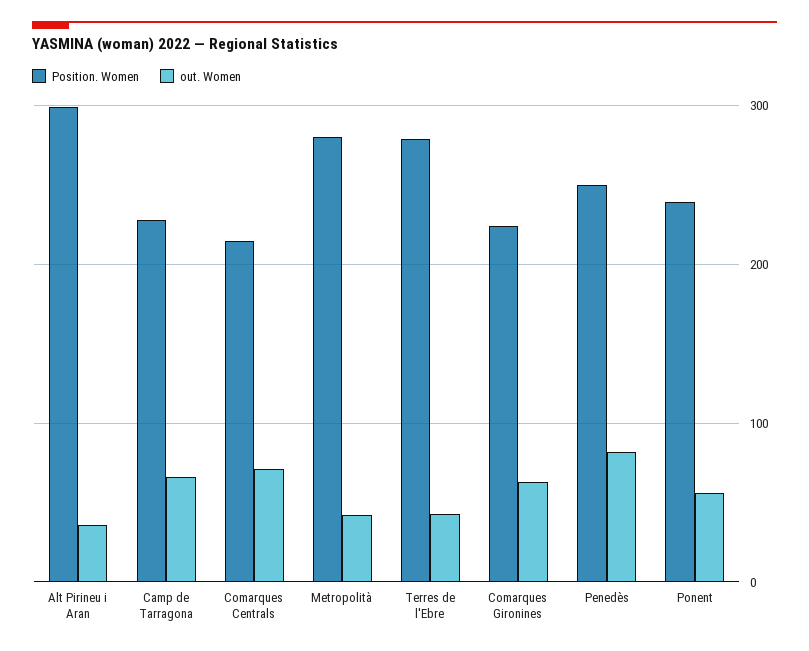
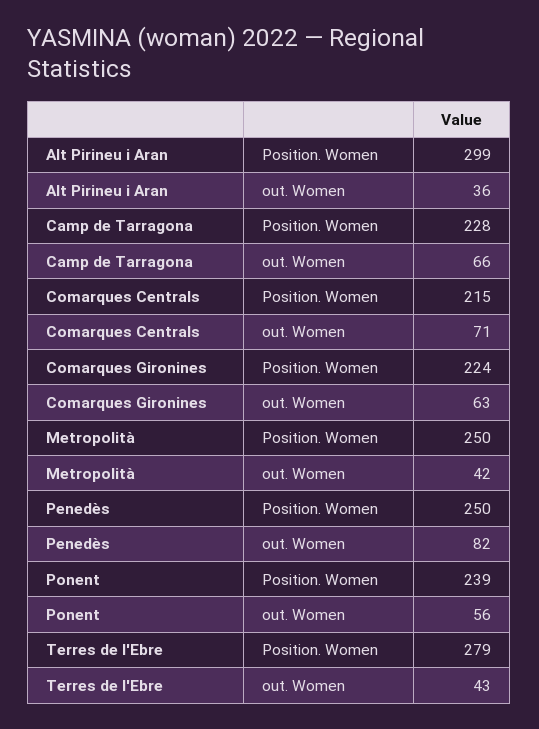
Position. Women, Metropolità: 280 -> 250

